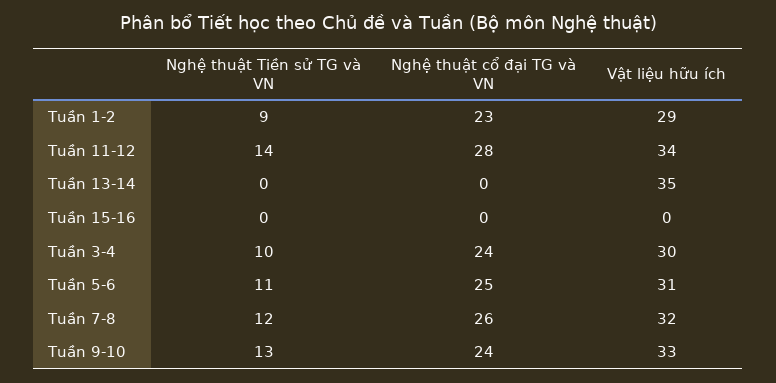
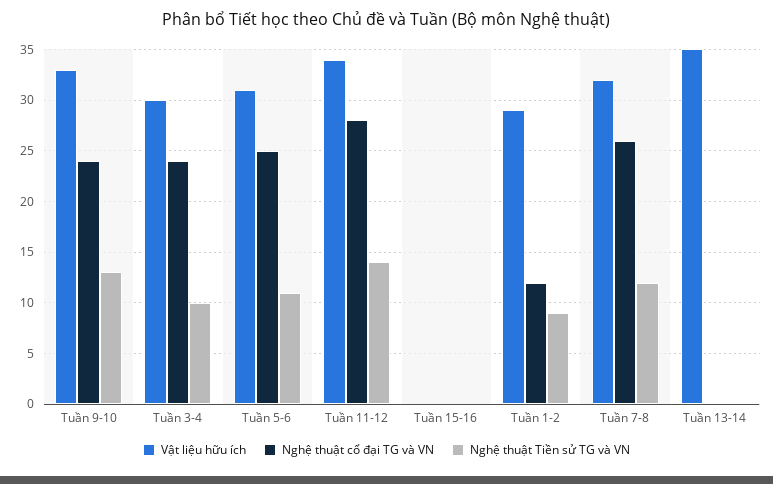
Nghệ thuật cổ đại TG và VN, Tuần 1-2: 23 -> 12

